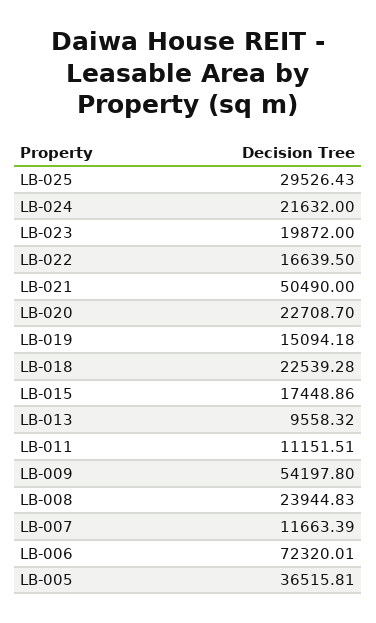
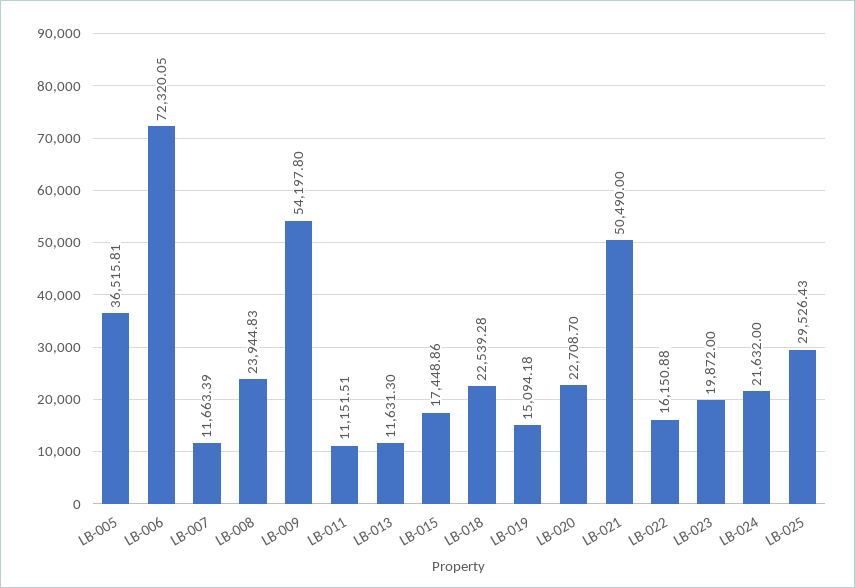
LB-022: 16639.5 -> 16150.88
LB-013: 9558.32 -> 11631.3
LB-006: 72320.01 -> 72320.05

